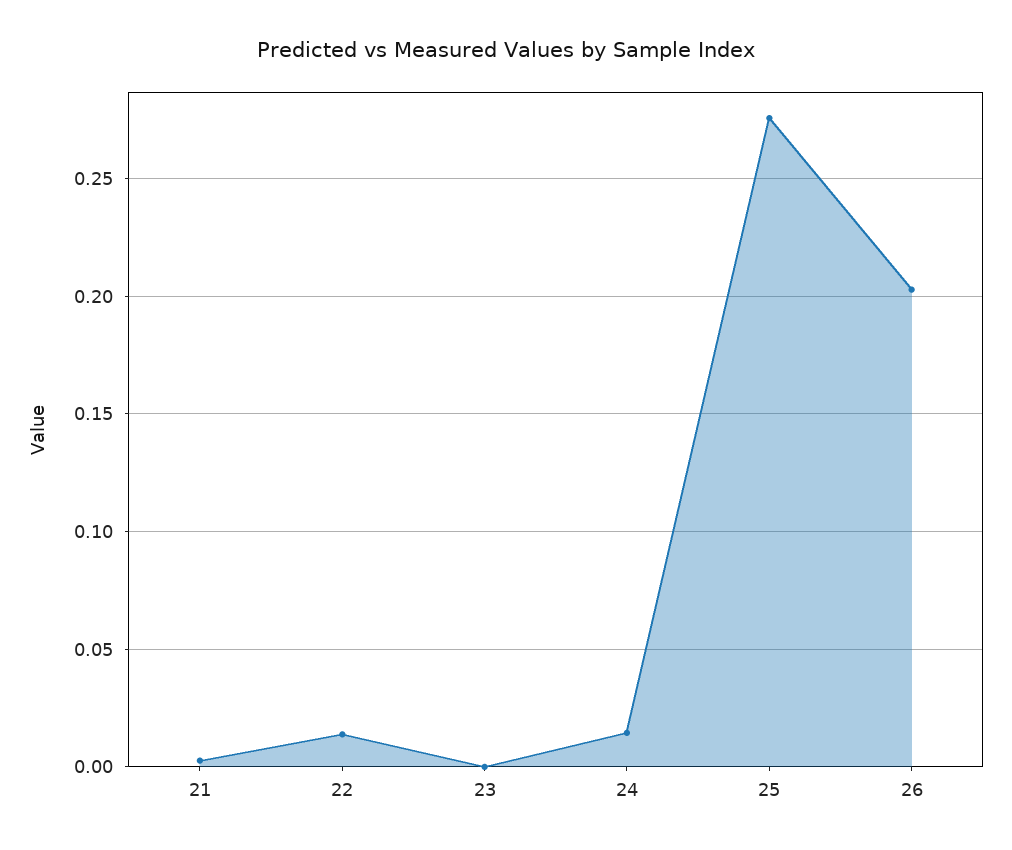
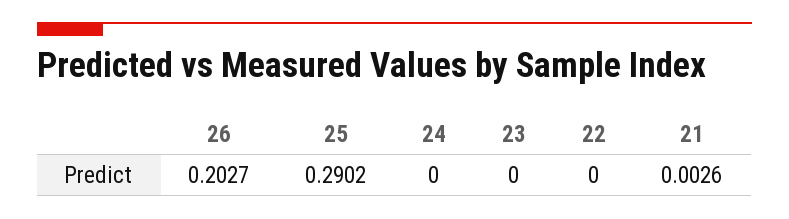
22: 0.015 -> 0
24: 0.015 -> 0
25: 0.275 -> 0.2902

